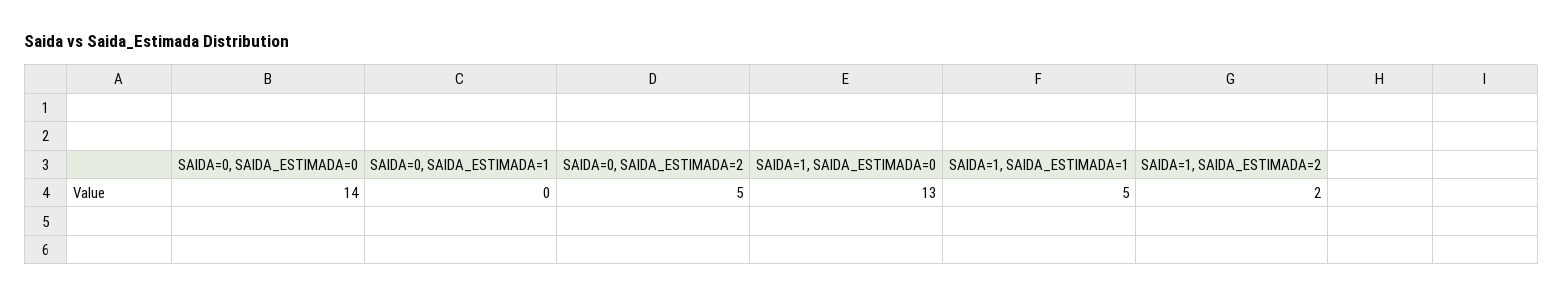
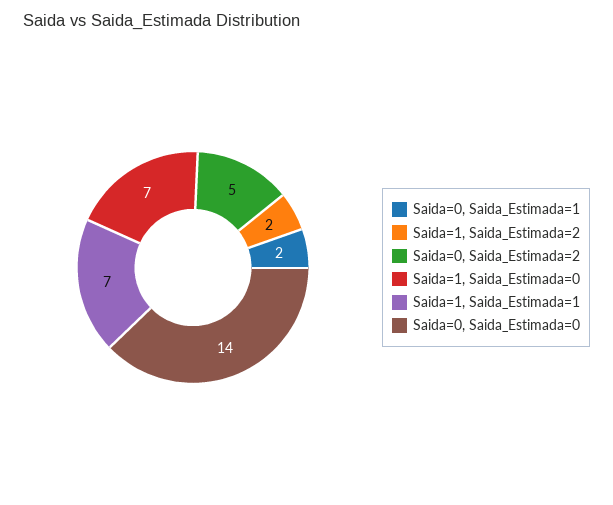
SAIDA=0, SAIDA_ESTIMADA=1: 0 -> 2
SAIDA=1, SAIDA_ESTIMADA=0: 13 -> 7
SAIDA=1, SAIDA_ESTIMADA=1: 5 -> 7

